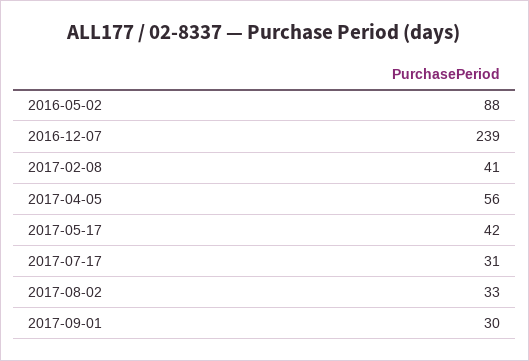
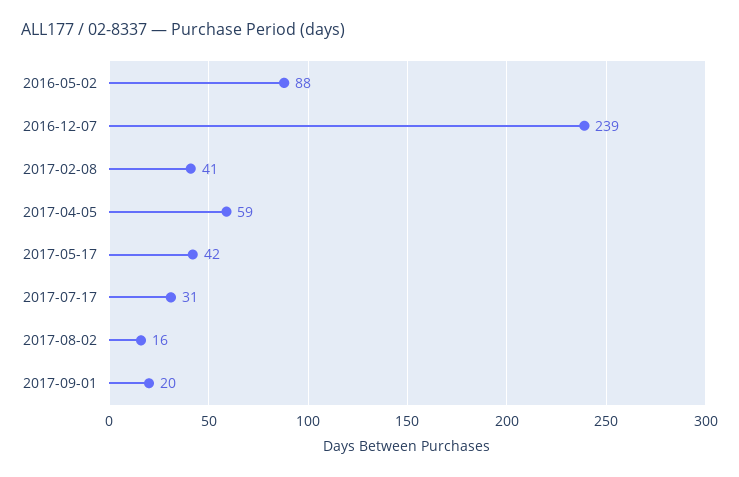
2017-04-05: 56 -> 59
2017-08-02: 33 -> 16
2017-09-01: 30 -> 20

